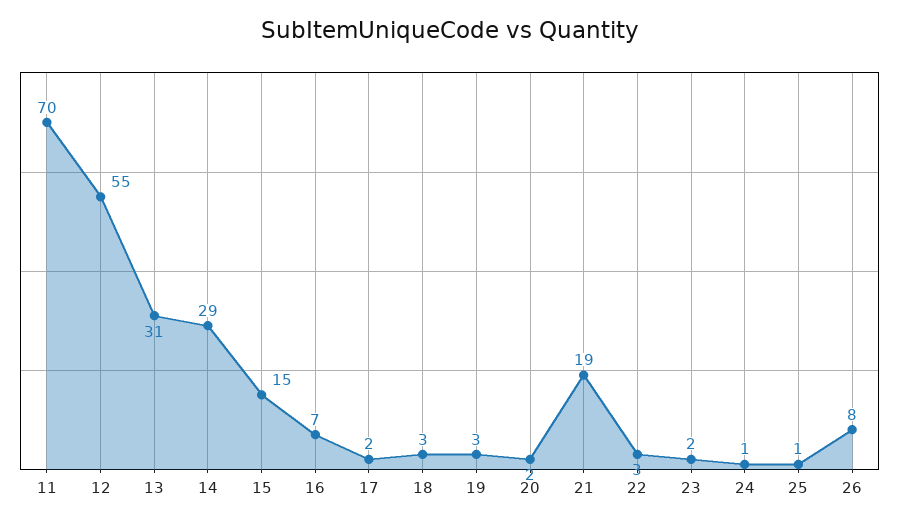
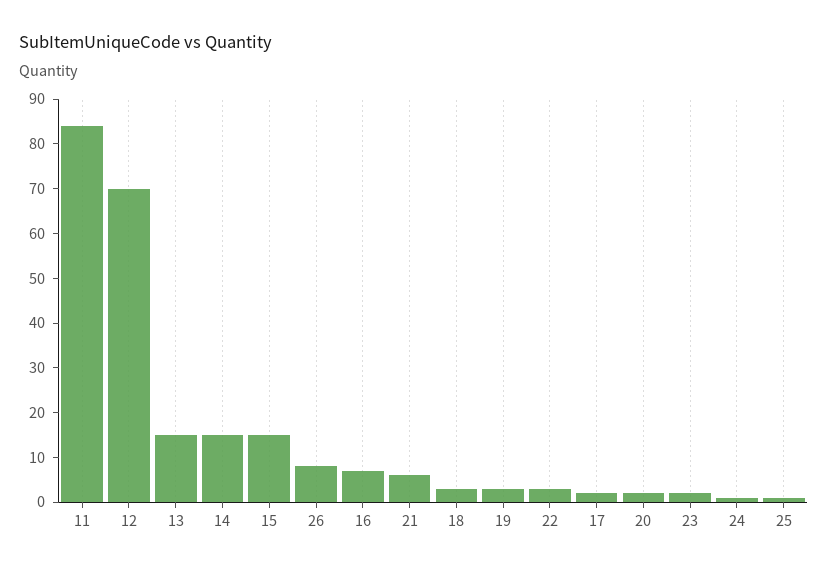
11: 70 -> 85
12: 55 -> 70
13: 31 -> 15
14: 29 -> 15
21: 19 -> 5

